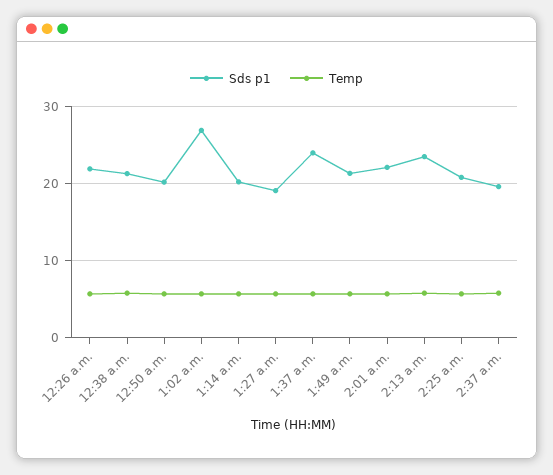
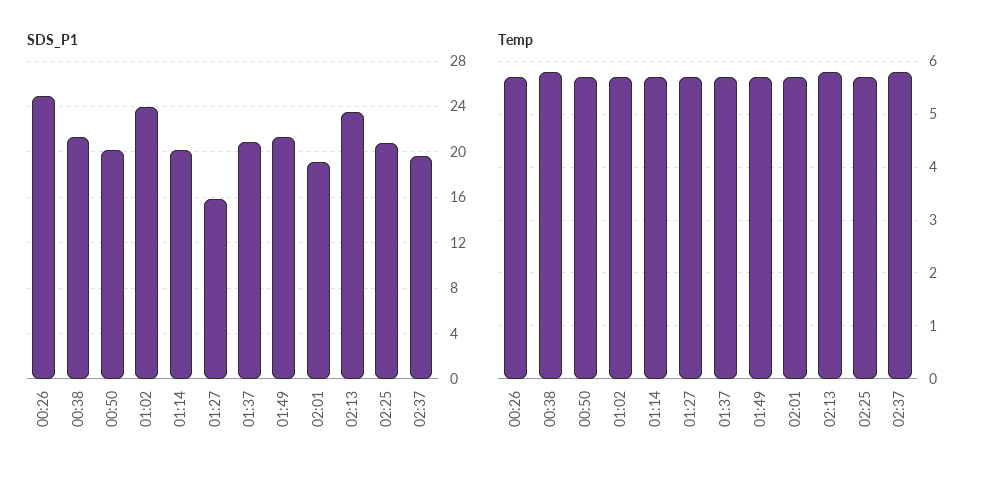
Sds p1, 12:26 a.m.: 22 -> 25
Sds p1, 1:02 a.m.: 27 -> 24
Sds p1, 1:27 a.m.: 19 -> 16
Sds p1, 1:37 a.m.: 24 -> 21
Sds p1, 2:01 a.m.: 22 -> 19

